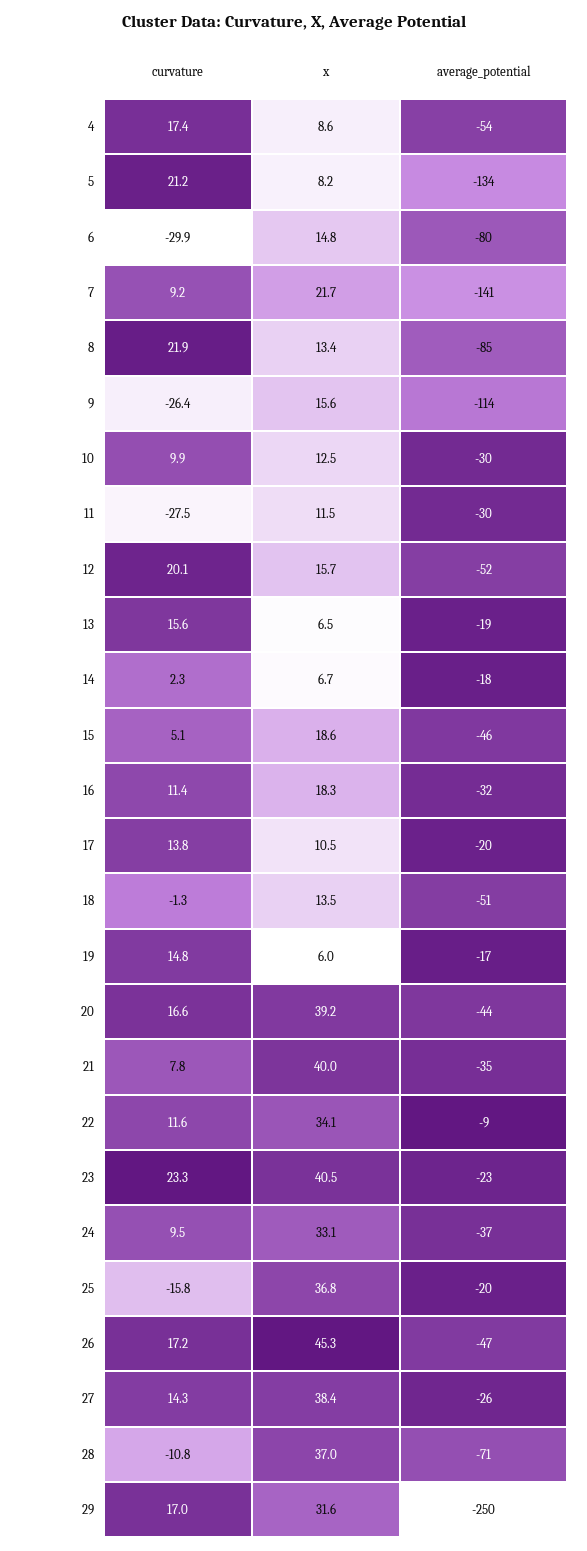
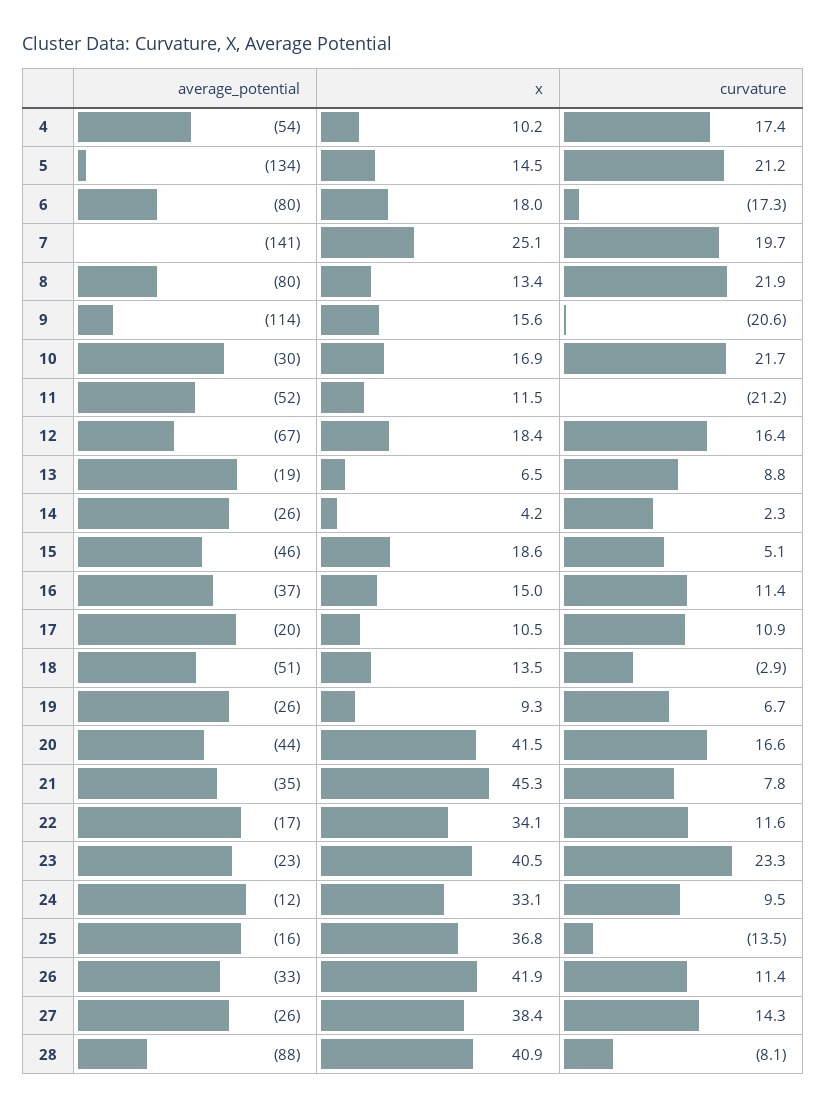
x, 4: 8.6 -> 10.2
x, 5: 8.2 -> 14.5
curvature, 6: -29.9 -> -17.3
x, 6: 14.8 -> 18
curvature, 7: 9.2 -> 19.7
x, 7: 21.7 -> 25.1
average_potential, 8: -85 -> -80
curvature, 9: -26.4 -> -20.6
curvature, 10: 9.9 -> 21.7
x, 10: 12.5 -> 16.9
curvature, 11: -27.5 -> -21.2
average_potential, 11: -30 -> -52
curvature, 12: 20.1 -> 16.4
x, 12: 15.7 -> 18.4
average_potential, 12: -52 -> -67
curvature, 13: 15.6 -> 8.8
x, 14: 6.7 -> 4.2
average_potential, 14: -18 -> -26
x, 16: 18.3 -> 15
average_potential, 16: -32 -> -37
curvature, 17: 13.8 -> 10.9
curvature, 18: -1.3 -> -2.9
curvature, 19: 14.8 -> 6.7
x, 19: 6 -> 9.3
average_potential, 19: -17 -> -26
x, 20: 39.2 -> 41.5
x, 21: 40 -> 45.3
average_potential, 22: -9 -> -17
average_potential, 24: -37 -> -12
curvature, 25: -15.8 -> -13.5
average_potential, 25: -20 -> -16
curvature, 26: 17.2 -> 11.4
x, 26: 45.3 -> 41.9
average_potential, 26: -47 -> -33
curvature, 28: -10.8 -> -8.1
x, 28: 37 -> 40.9
average_potential, 28: -71 -> -88
curvature, 29: 17 -> none
x, 29: 31.6 -> none
average_potential, 29: -250 -> none

